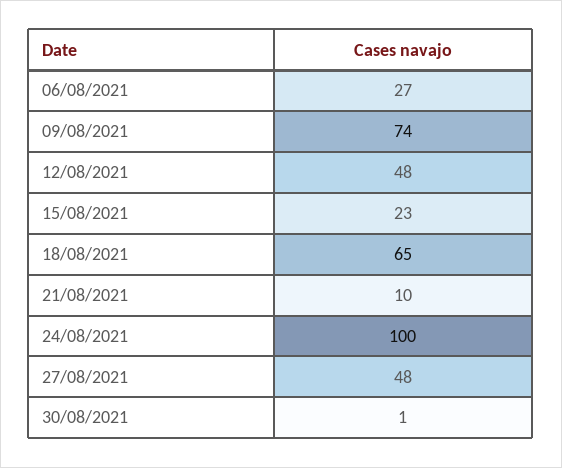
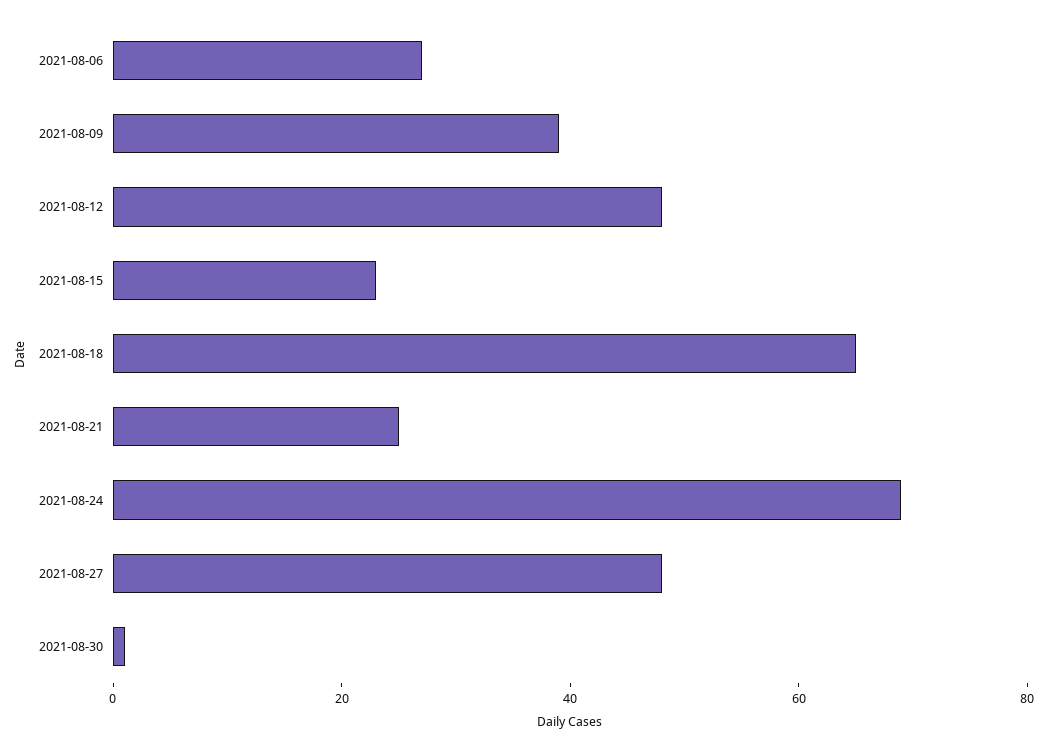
09/08/2021: 74 -> 40
21/08/2021: 10 -> 25
24/08/2021: 100 -> 70

